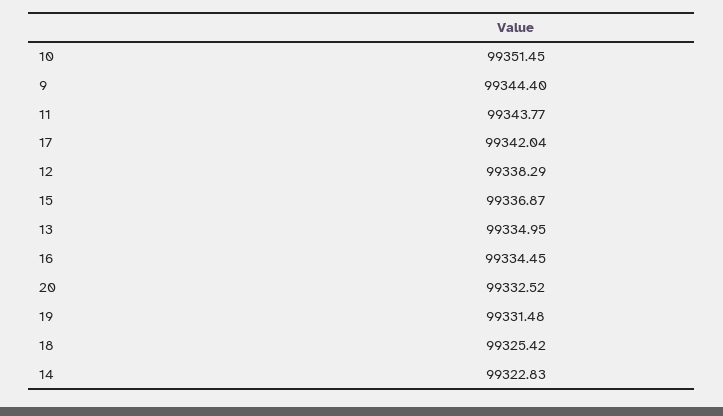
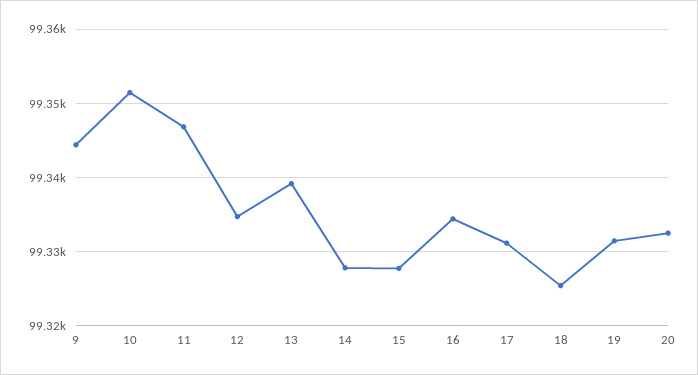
11: 99343.77 -> 99347
17: 99342.04 -> 99331
12: 99338.29 -> 99335
15: 99336.87 -> 99328
13: 99334.95 -> 99339
14: 99322.83 -> 99328

